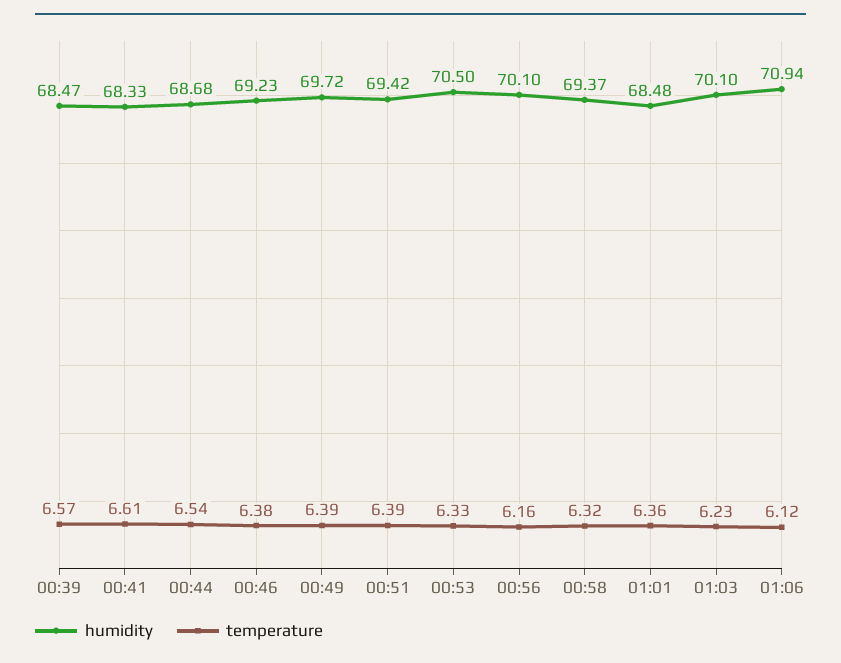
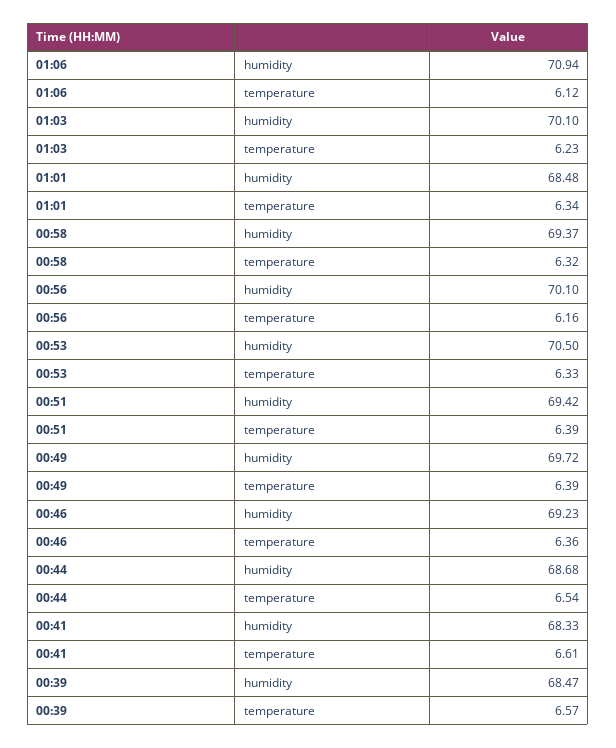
temperature, 00:46: 6.38 -> 6.36
temperature, 01:01: 6.36 -> 6.34

